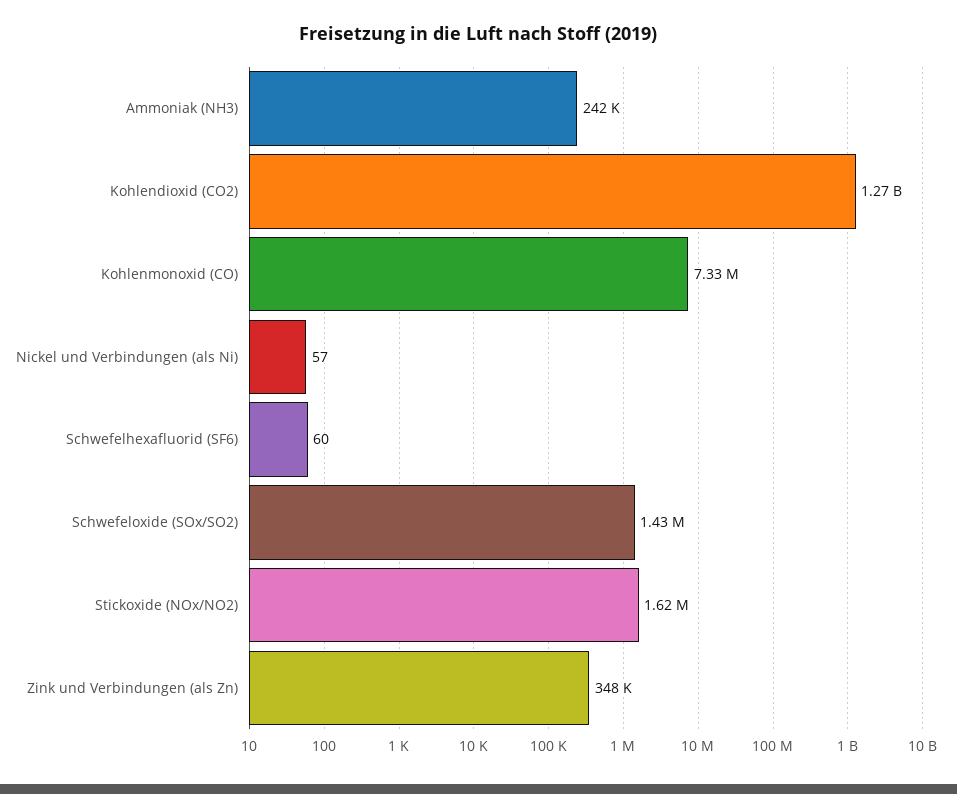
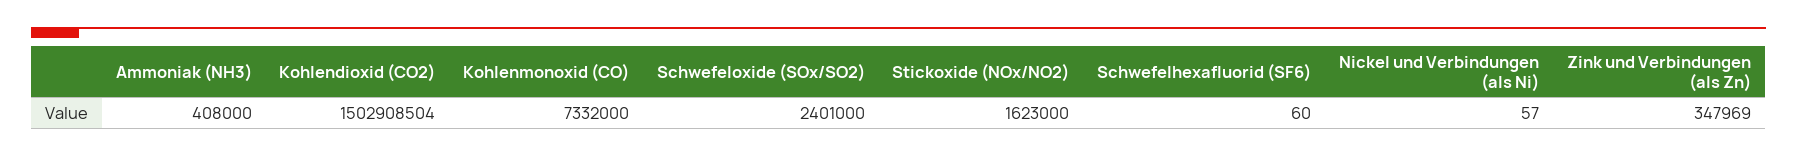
Ammoniak (NH3): 242000 -> 408000
Kohlendioxid (CO2): 1270000000 -> 1502908504
Schwefeloxide (SOx/SO2): 1430000 -> 2401000

